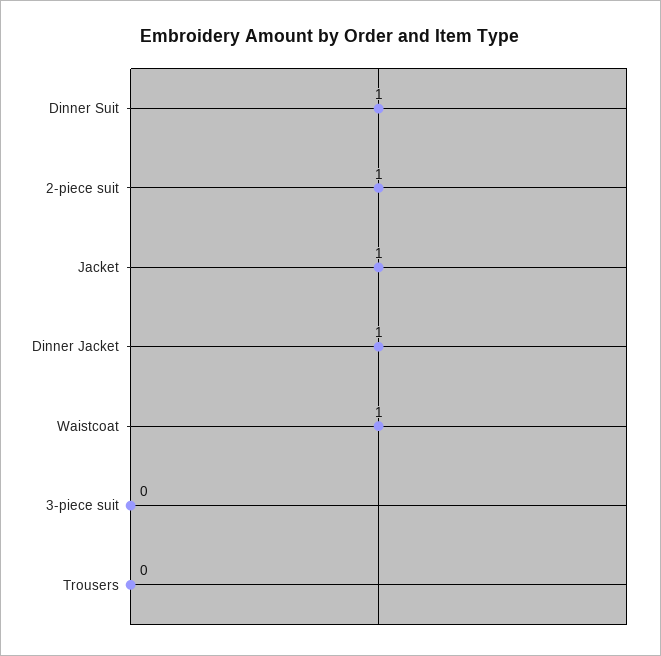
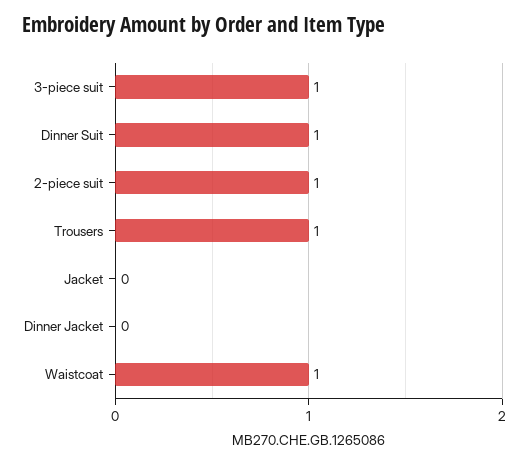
Jacket: 1 -> 0
Dinner Jacket: 1 -> 0
3-piece suit: 0 -> 1
Trousers: 0 -> 1

